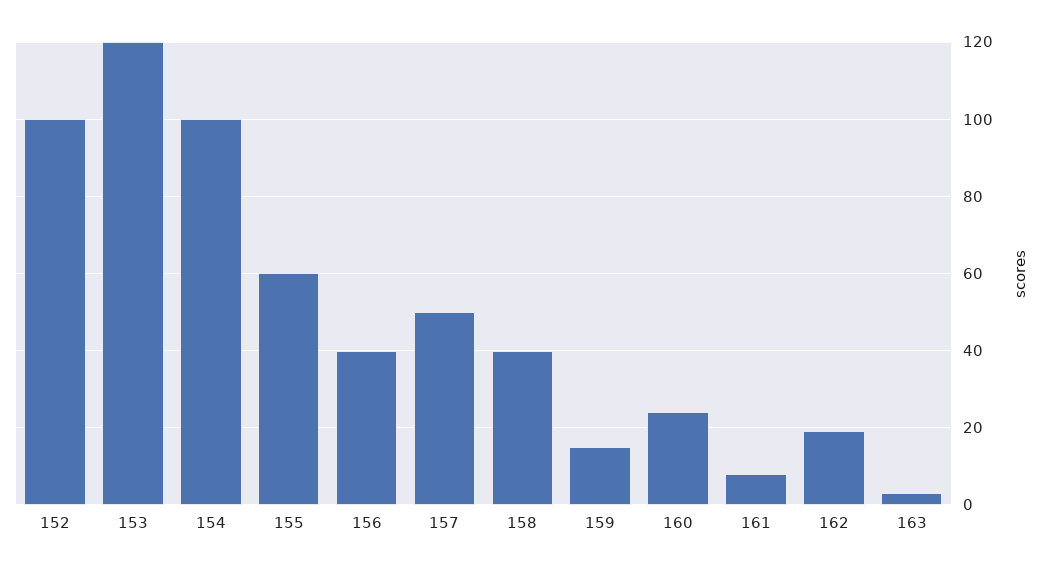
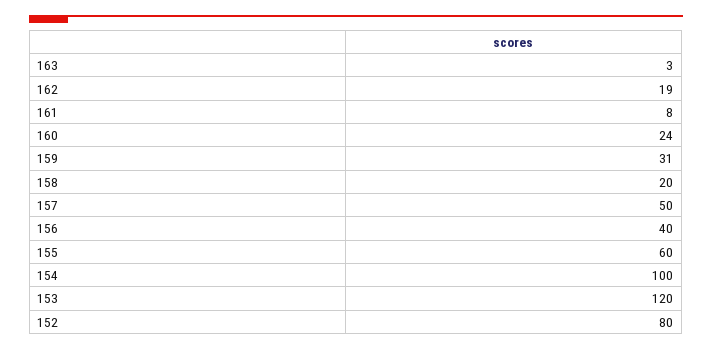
152: 100 -> 80
158: 40 -> 20
159: 15 -> 31

